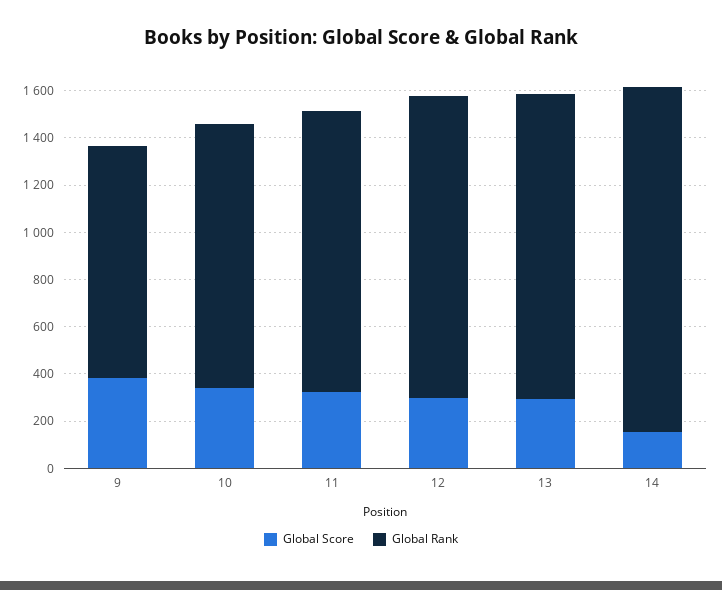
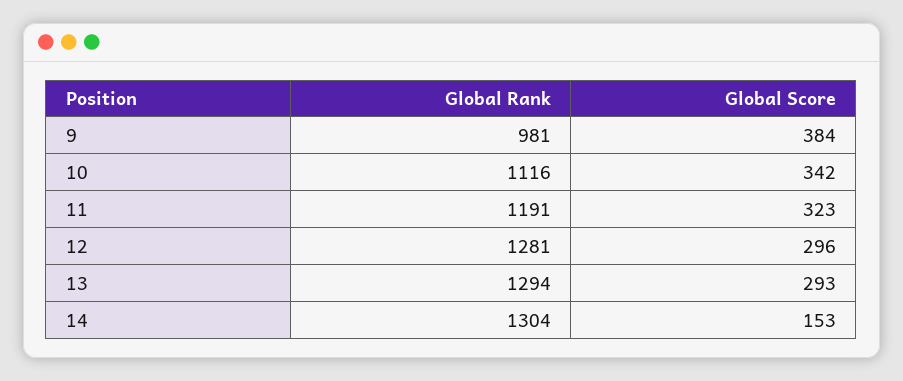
Global Rank, 14: 1450 -> 1304

